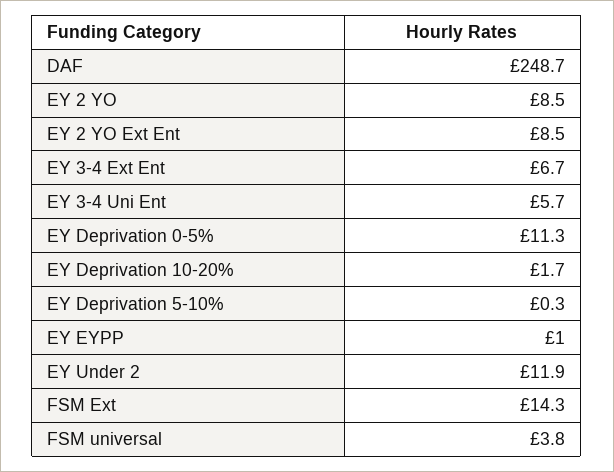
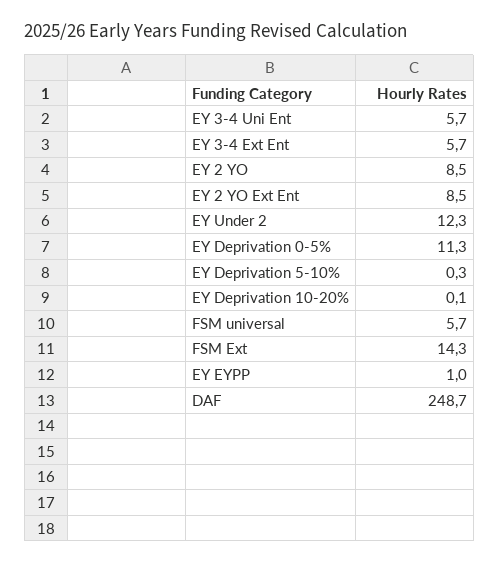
EY 3-4 Ext Ent: 6.7 -> 5.7
EY Deprivation 10-20%: 1.7 -> 0.1
EY Under 2: 11.9 -> 12.3
FSM universal: 3.8 -> 5.7

